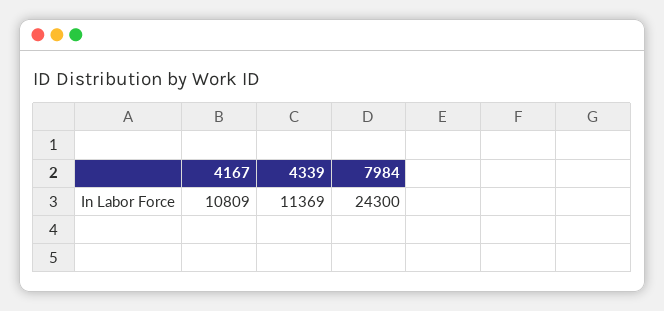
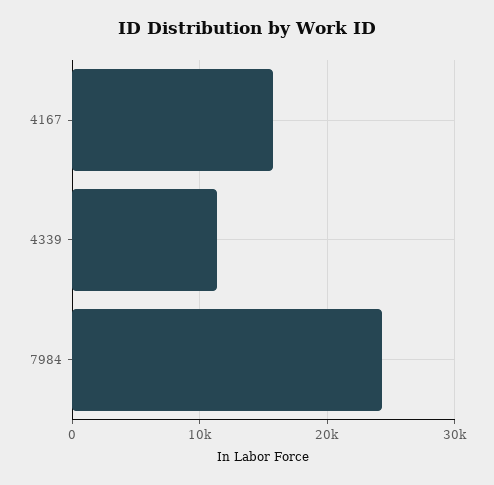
4167: 10809 -> 16000

